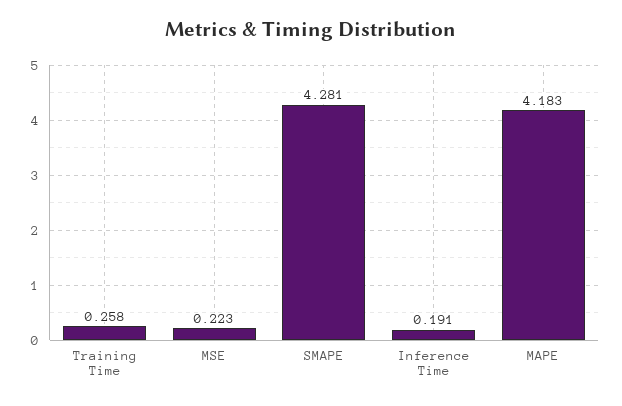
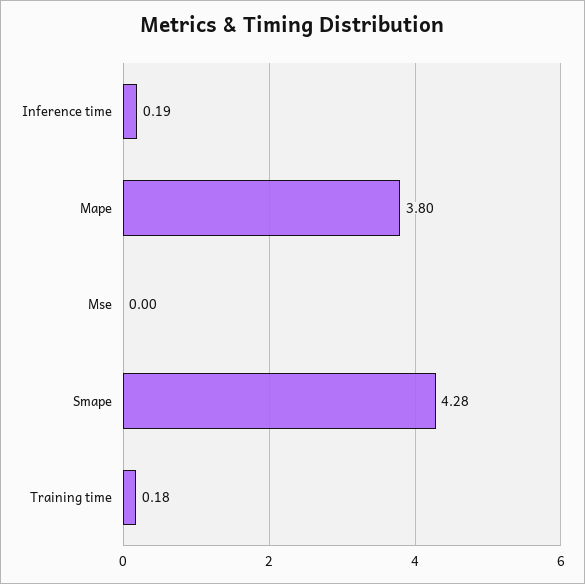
Training Time: 0.258 -> 0.18
MSE: 0.223 -> 0
MAPE: 4.183 -> 3.8

